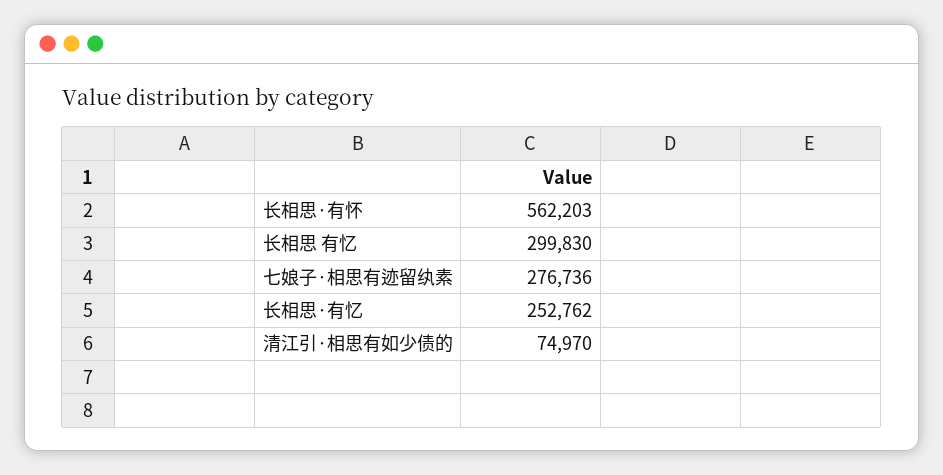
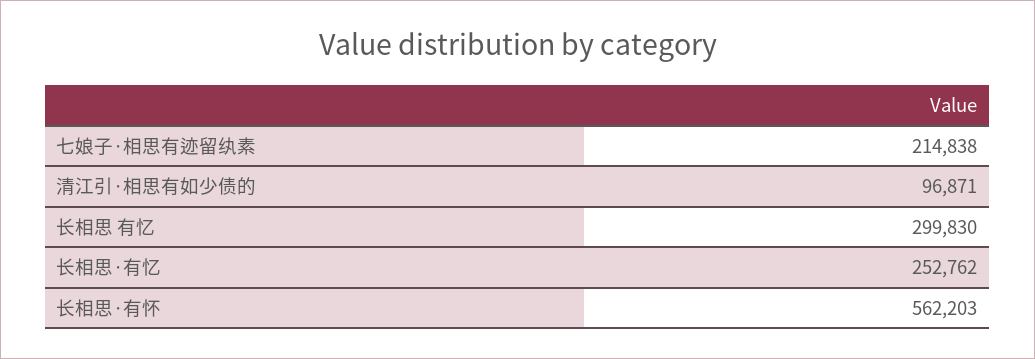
七娘子·相思有迹留纨素: 276736 -> 214838
清江引·相思有如少债的: 74970 -> 96871

